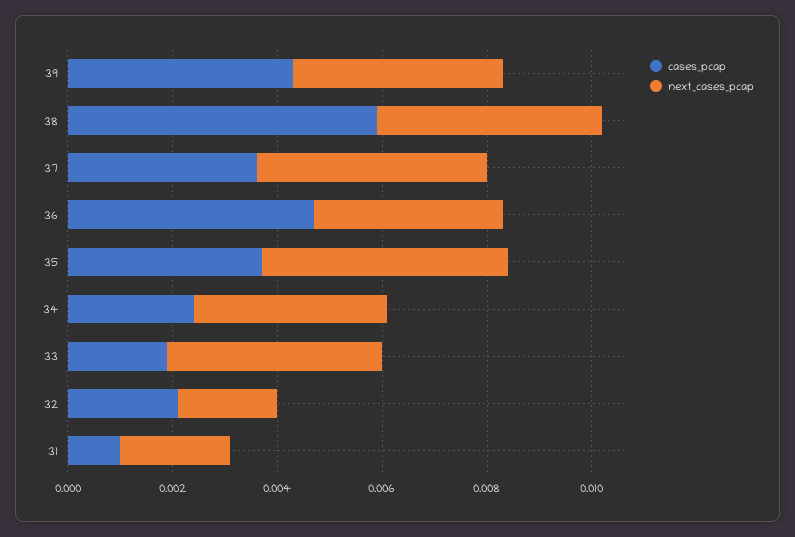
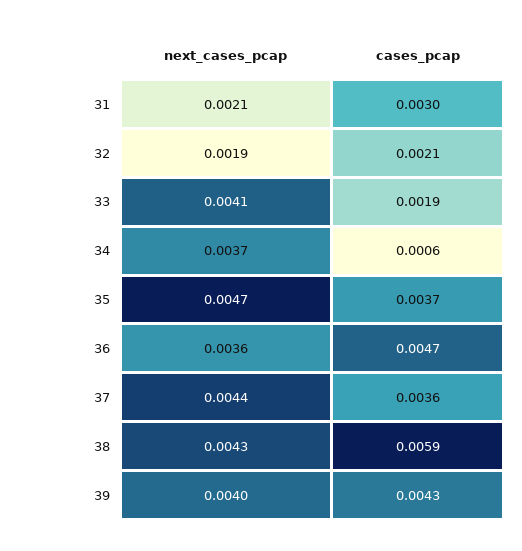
cases_pcap, 34: 0.0025 -> 0.0006
cases_pcap, 31: 0.001 -> 0.003

